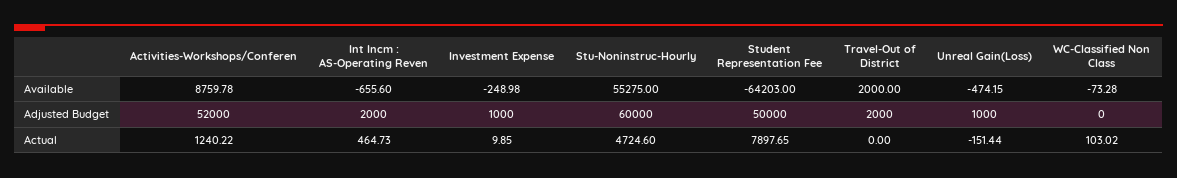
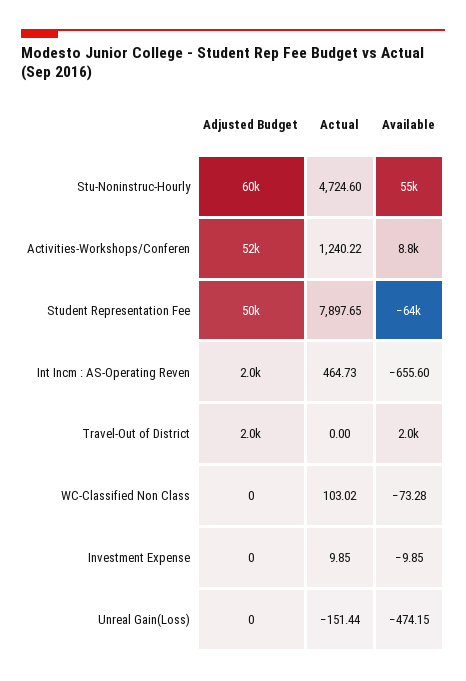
Investment Expense, Available: -248.98 -> -9.85
Investment Expense, Adjusted Budget: 1000 -> 0
Unreal Gain(Loss), Adjusted Budget: 1000 -> 0

